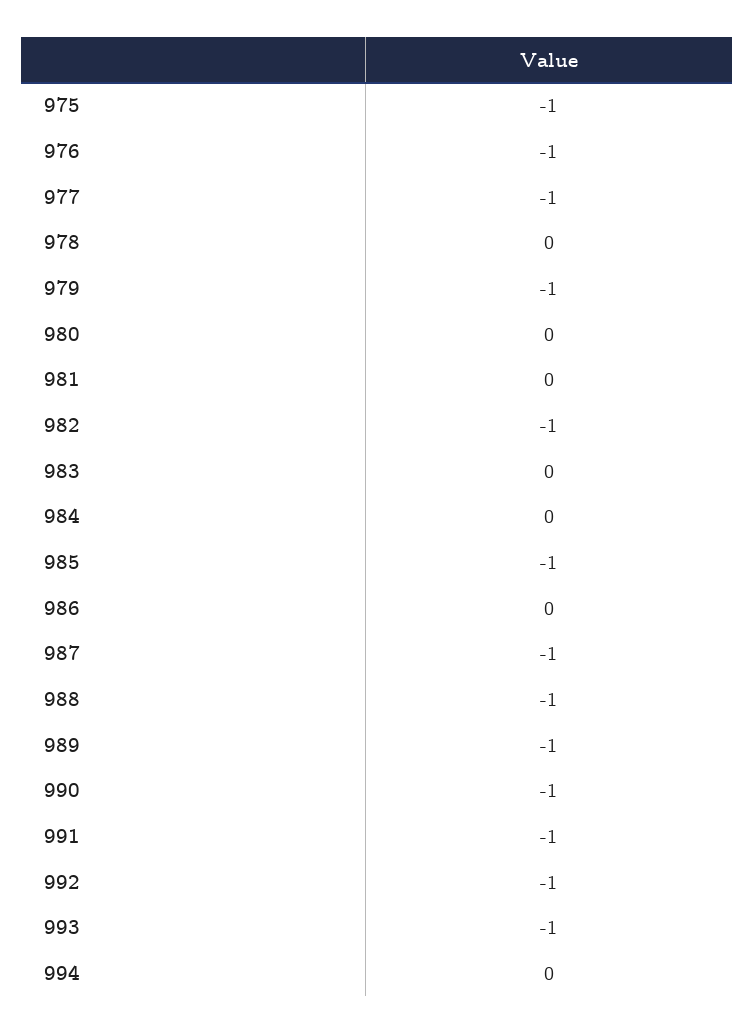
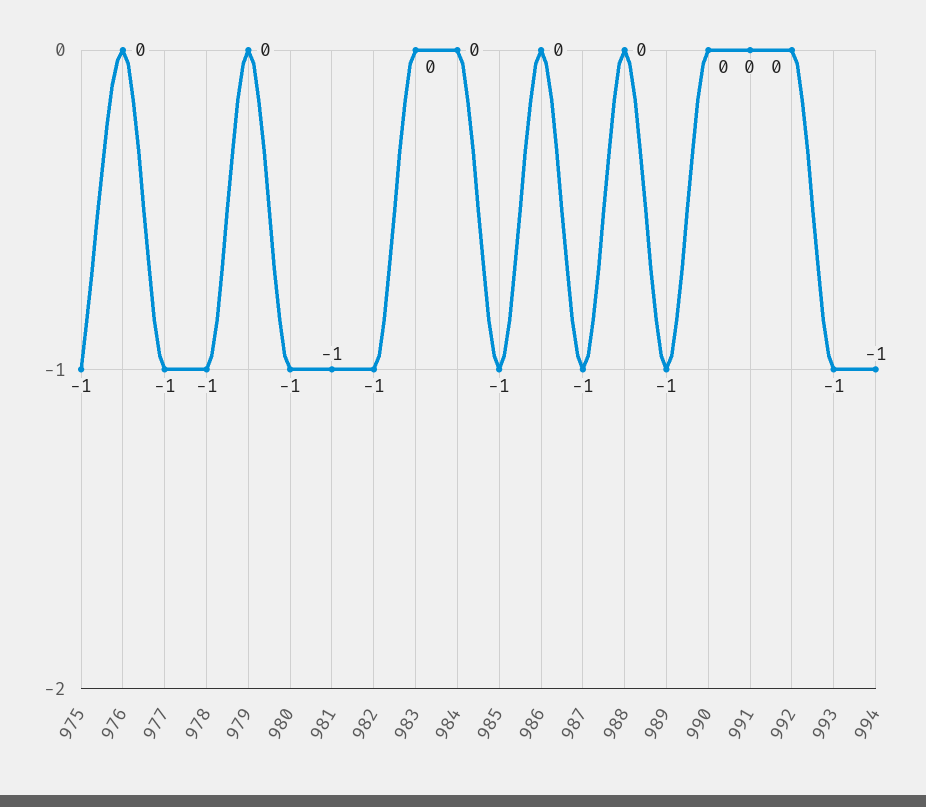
976: -1 -> 0
978: 0 -> -1
979: -1 -> 0
980: 0 -> -1
981: 0 -> -1
988: -1 -> 0
990: -1 -> 0
991: -1 -> 0
992: -1 -> 0
994: 0 -> -1

